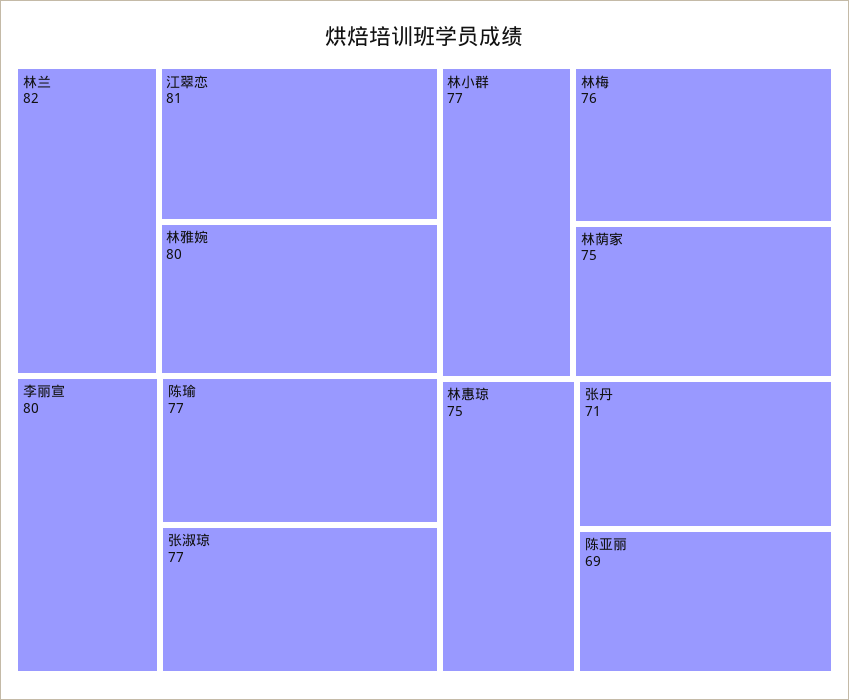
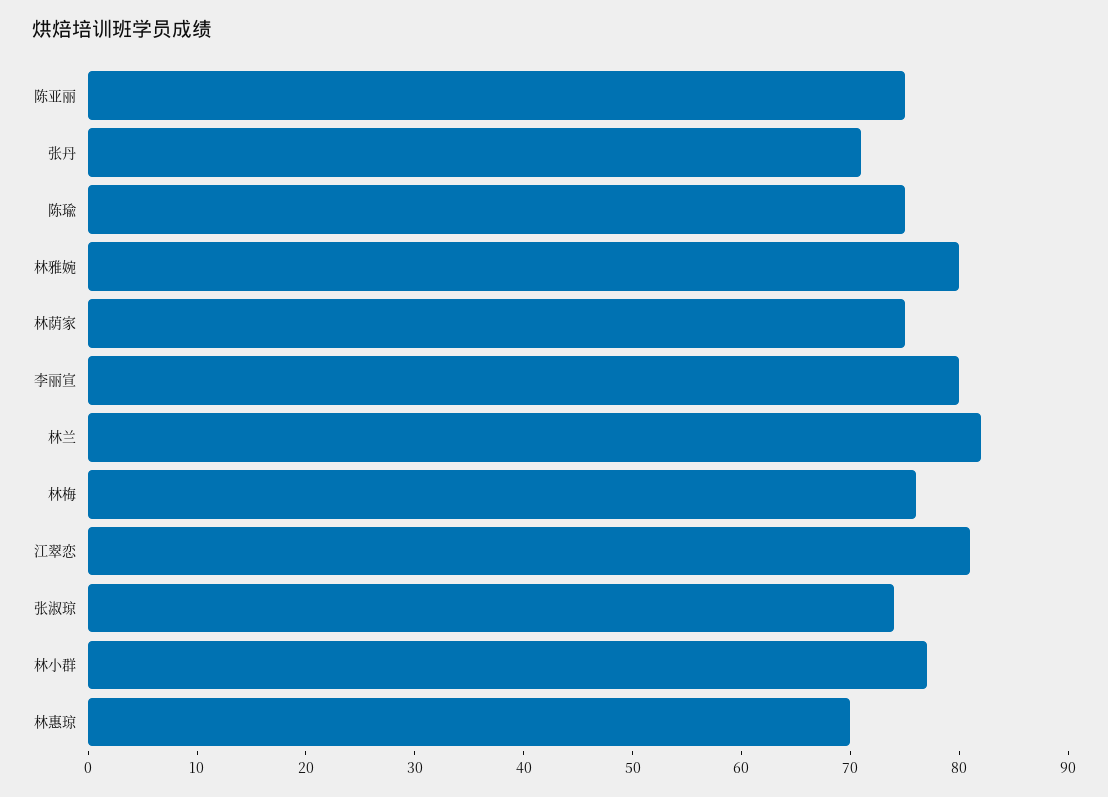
陈瑜: 77 -> 75
张淑琼: 77 -> 74
林惠琼: 75 -> 70
陈亚丽: 69 -> 75

